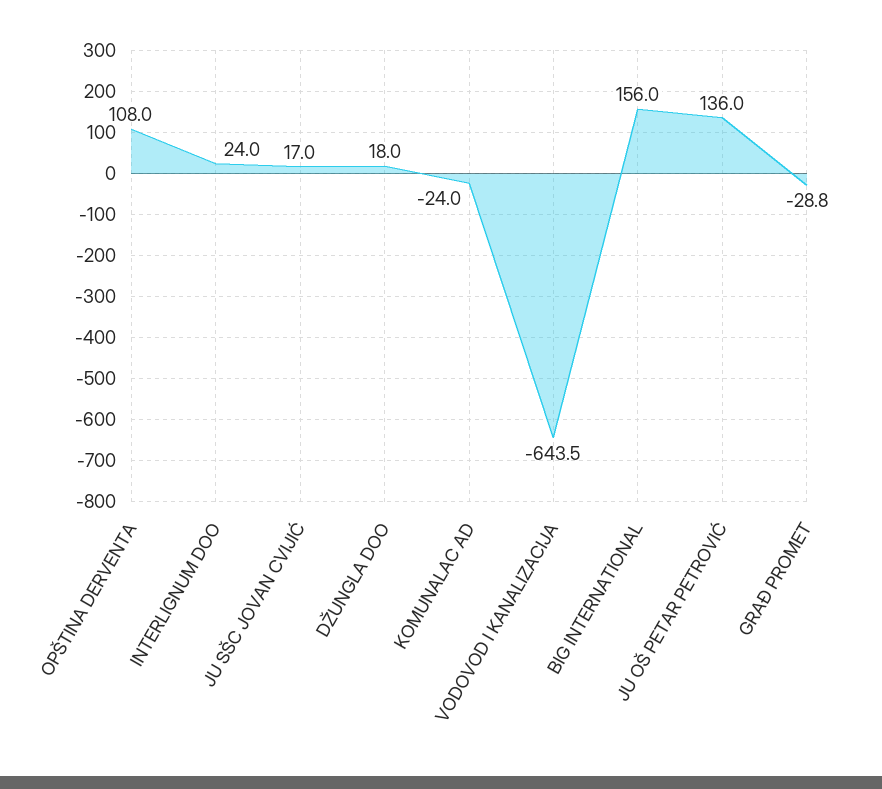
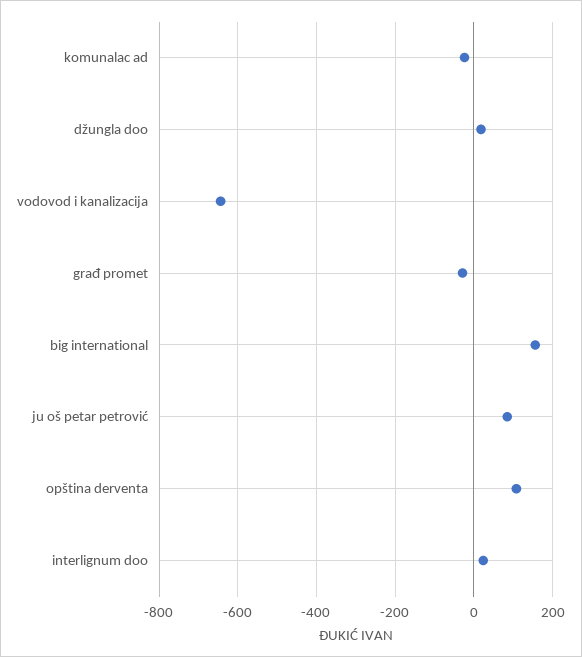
JU SŠC JOVAN CVIJIĆ: 17 -> none
JU OŠ PETAR PETROVIĆ: 136 -> 80

